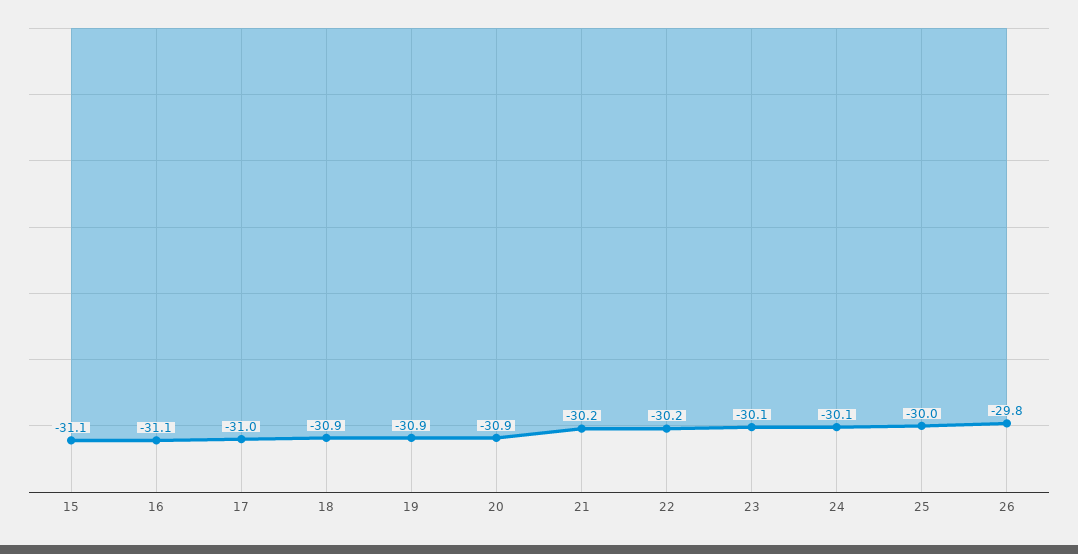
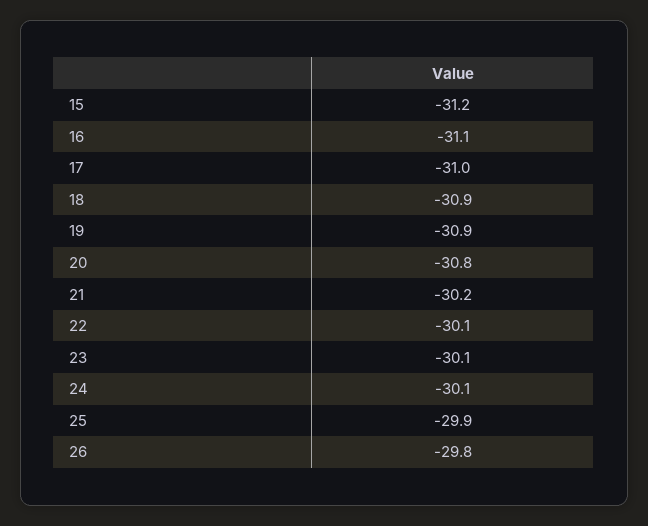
15: -31.1 -> -31.2
20: -30.9 -> -30.8
22: -30.2 -> -30.1
25: -30 -> -29.9

